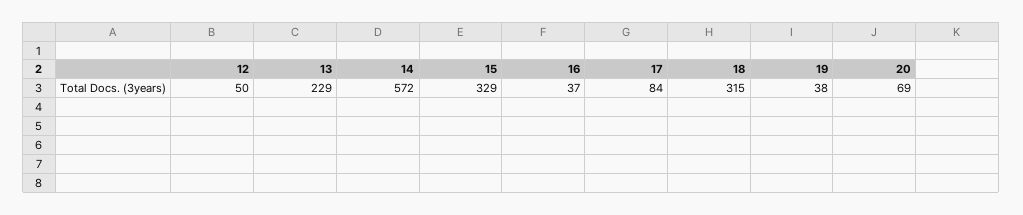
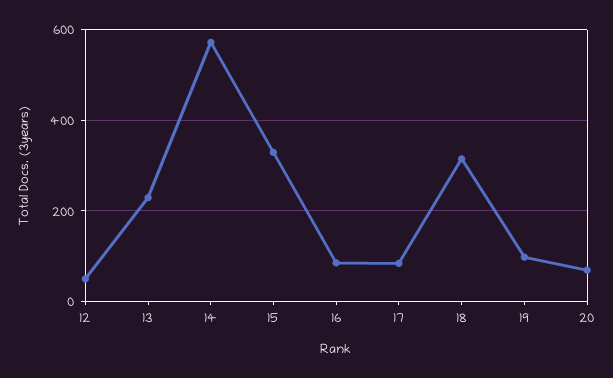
16: 37 -> 80
19: 38 -> 100

